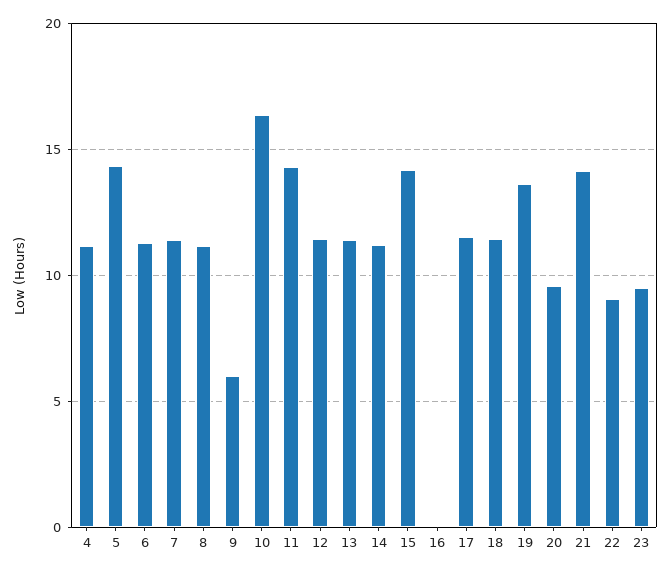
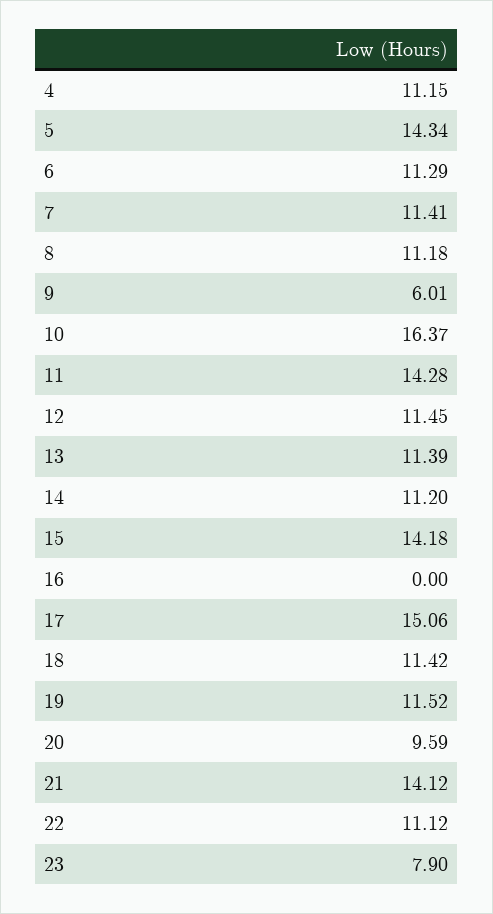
17: 11.5 -> 15.06
19: 13.5 -> 11.52
22: 9 -> 11.12
23: 9.5 -> 7.9

